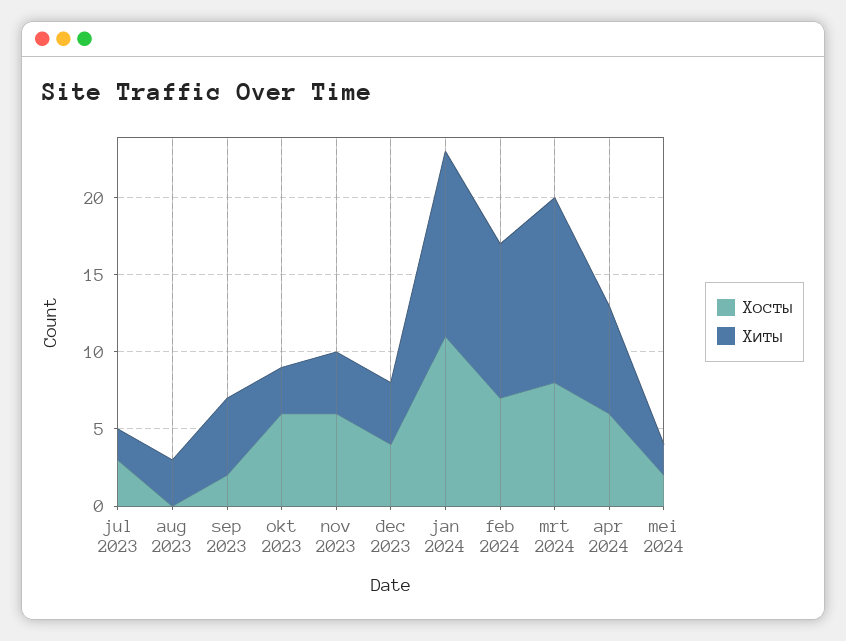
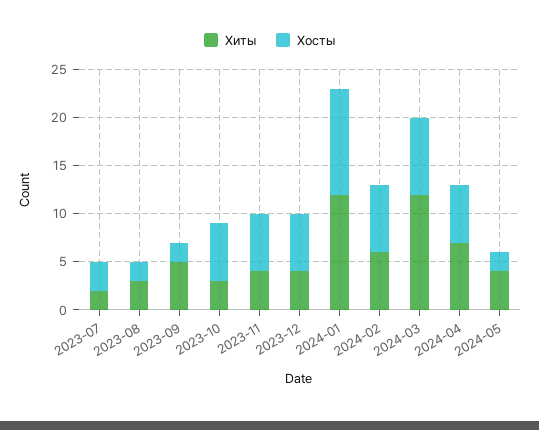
Хосты, aug 2023: 0 -> 2
Хосты, dec 2023: 4 -> 6
Хиты, feb 2024: 10 -> 6
Хиты, mei 2024: 2 -> 4

